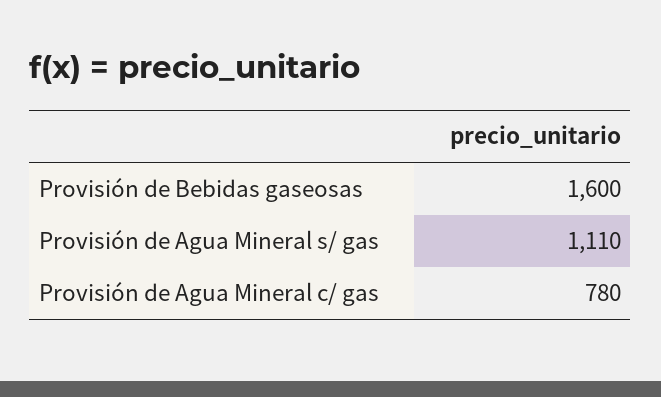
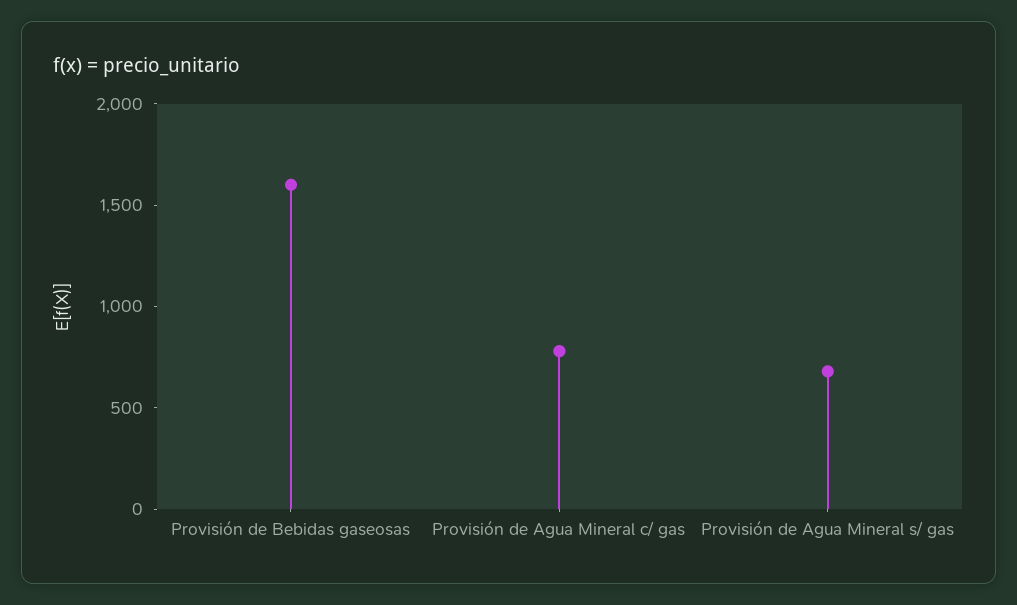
Provisión de Agua Mineral s/ gas: 1110 -> 700

